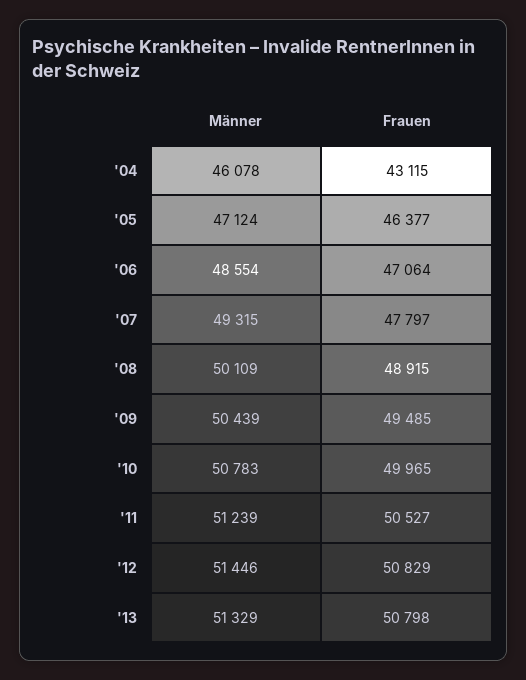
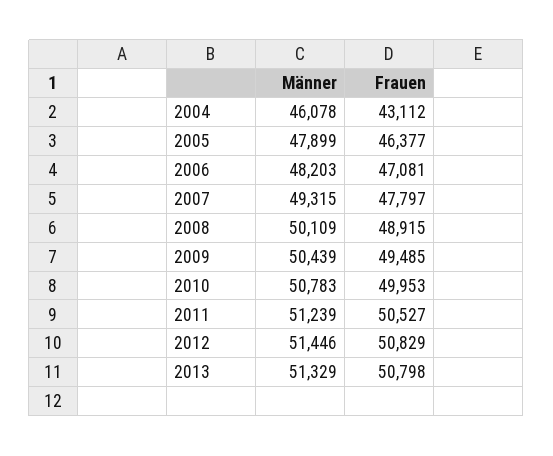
Frauen, '04: 43115 -> 43112
Männer, '05: 47124 -> 47899
Männer, '06: 48554 -> 48203
Frauen, '06: 47064 -> 47081
Frauen, '10: 49965 -> 49953

